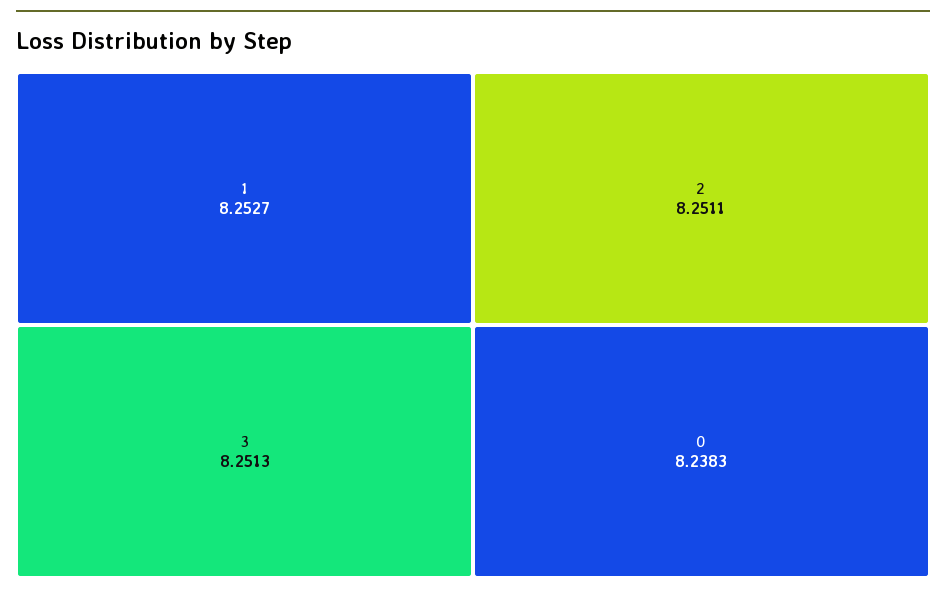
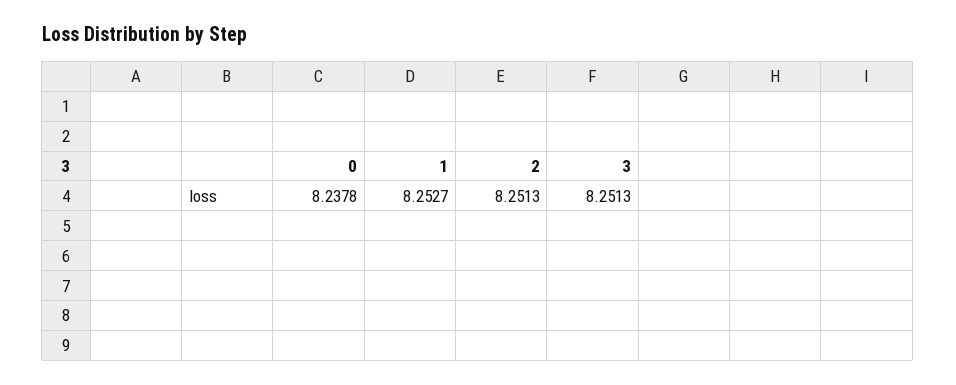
2: 8.2511 -> 8.2513
0: 8.2383 -> 8.2378

